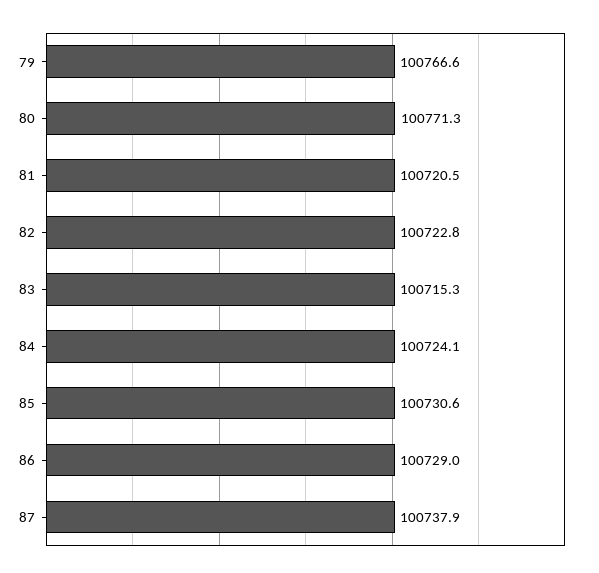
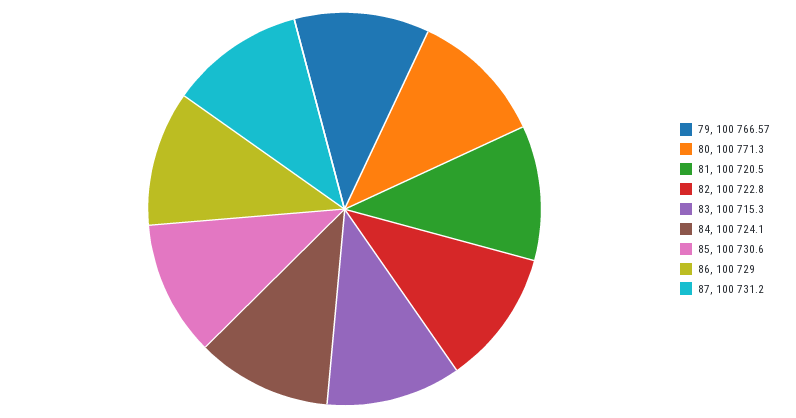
87: 100737.9 -> 100731.2

